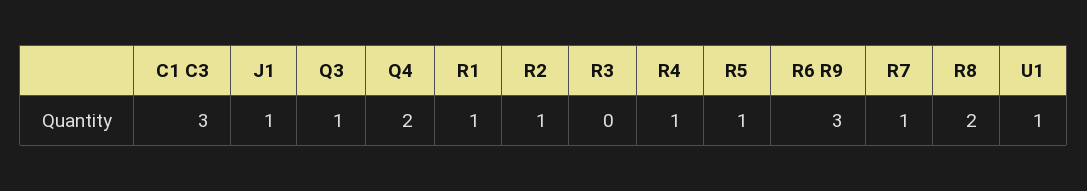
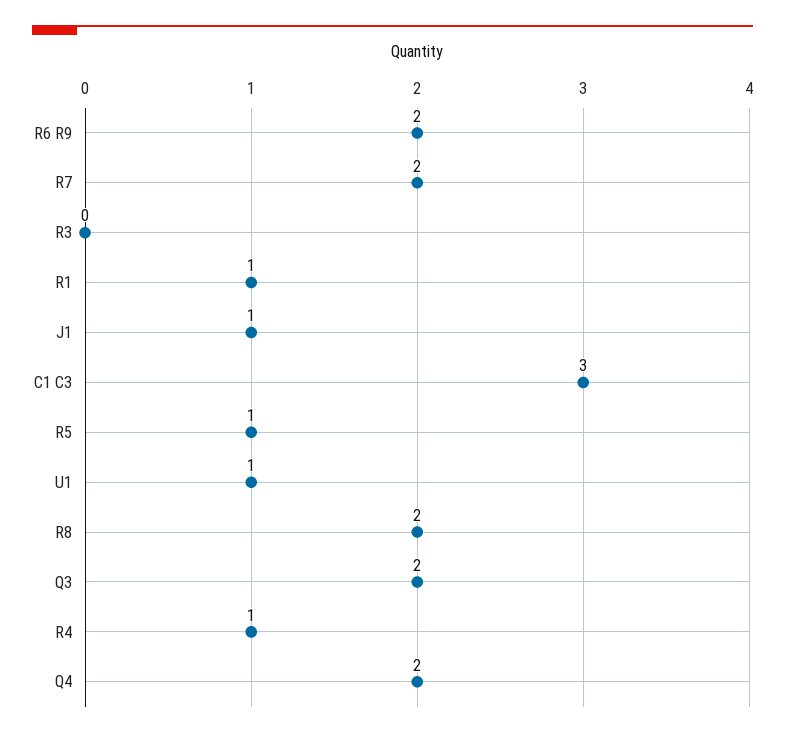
Q3: 1 -> 2
R2: 1 -> none
R6 R9: 3 -> 2
R7: 1 -> 2

